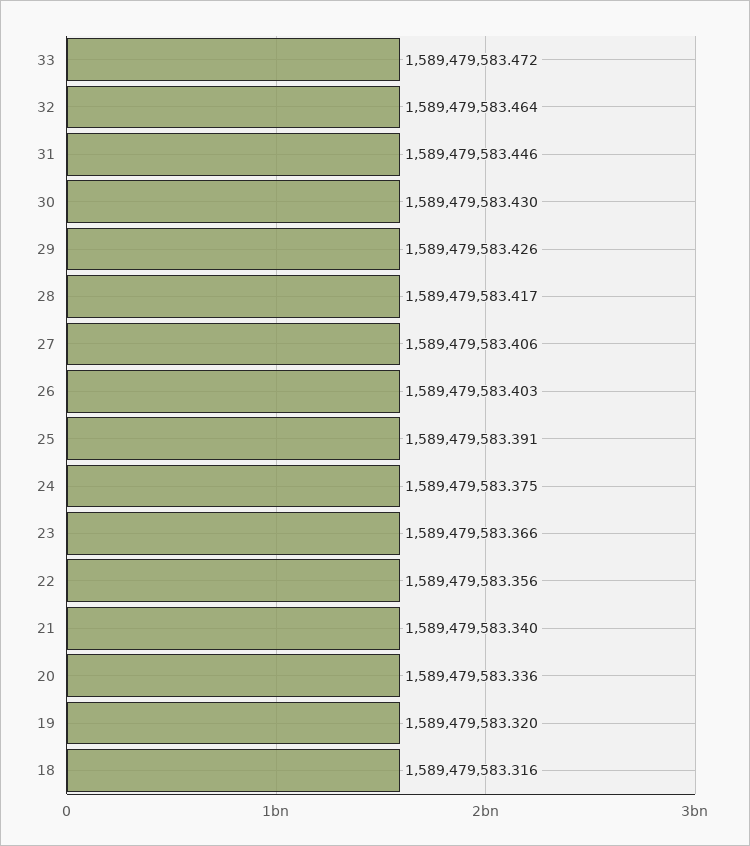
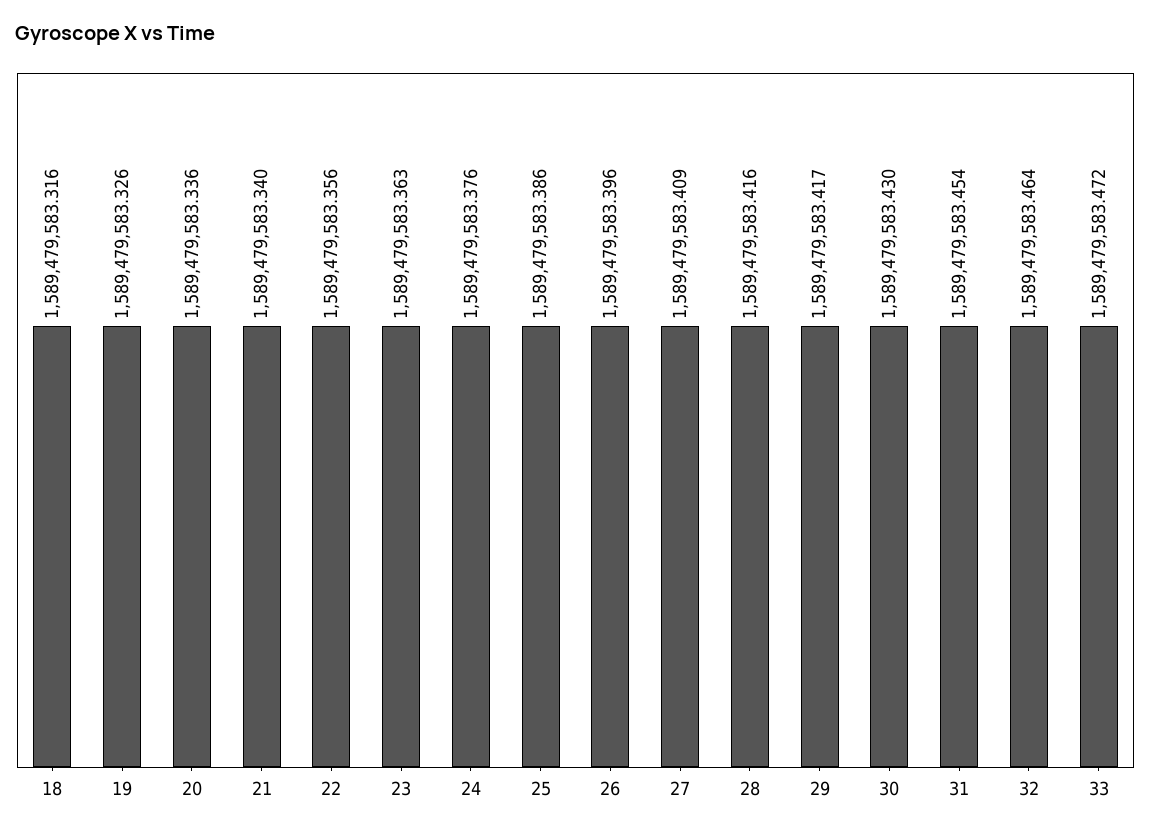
31: 1589479583.446 -> 1589479583.454
29: 1589479583.426 -> 1589479583.417
28: 1589479583.417 -> 1589479583.416
27: 1589479583.406 -> 1589479583.409
26: 1589479583.403 -> 1589479583.396
25: 1589479583.391 -> 1589479583.386
24: 1589479583.375 -> 1589479583.376
23: 1589479583.366 -> 1589479583.363
19: 1589479583.32 -> 1589479583.326

